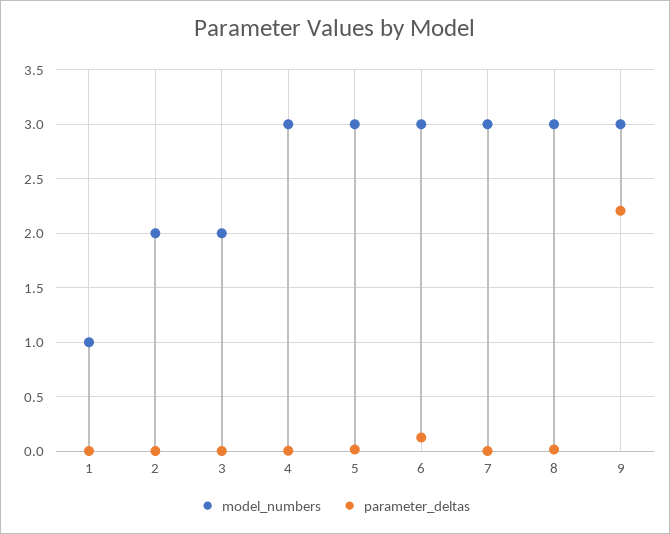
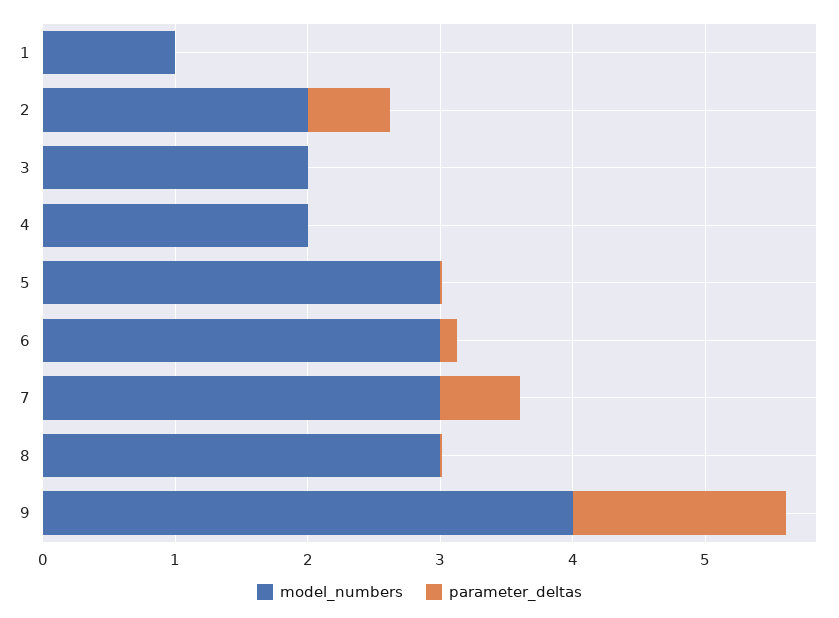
parameter_deltas, 2: 0 -> 0.6
model_numbers, 4: 3 -> 2
parameter_deltas, 7: 0 -> 0.6
model_numbers, 9: 3 -> 4
parameter_deltas, 9: 2.2 -> 1.6

